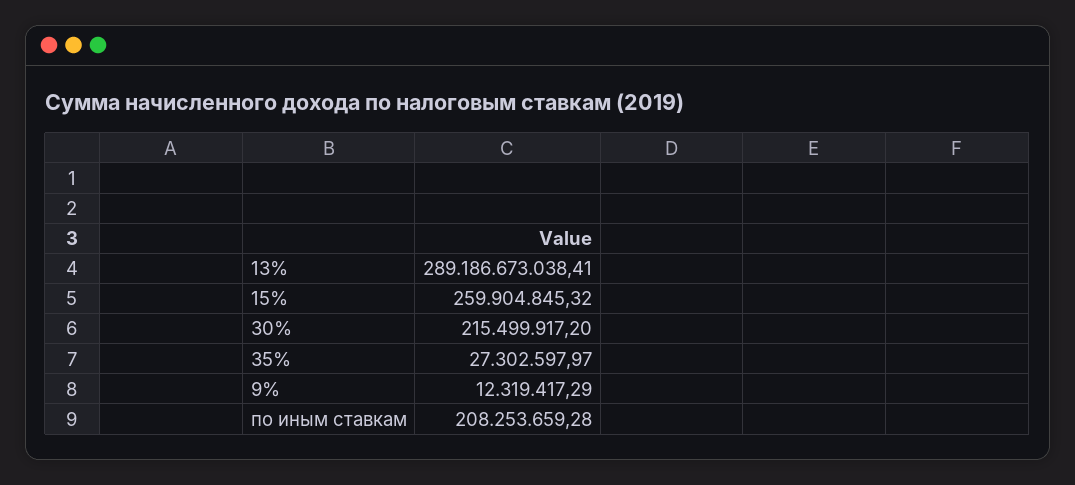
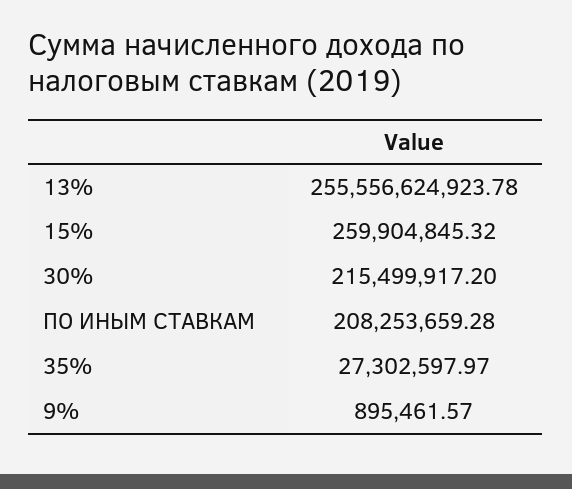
13%: 289186673038.41 -> 255556624923.78
9%: 12319417.29 -> 895461.57

